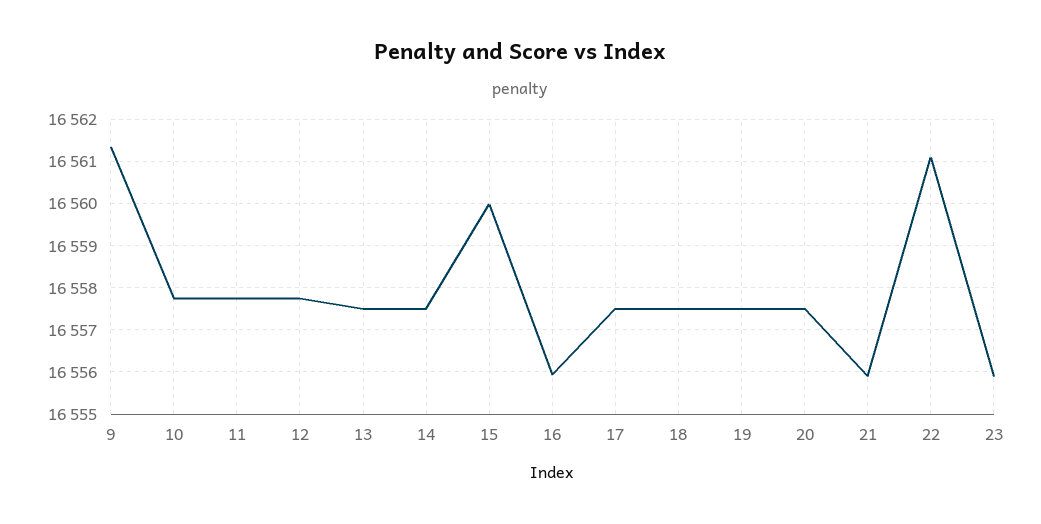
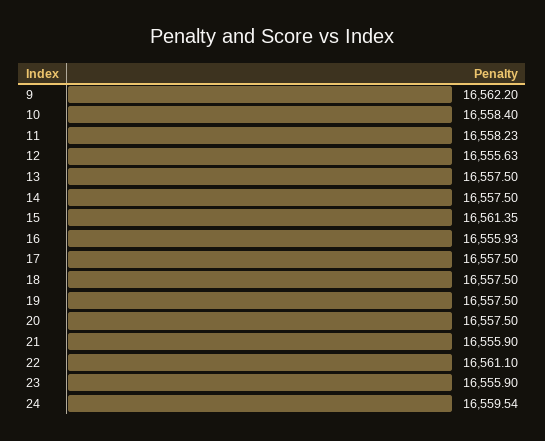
9: 16561.4 -> 16562.2
10: 16557.8 -> 16558.4
11: 16557.8 -> 16558.23
12: 16557.8 -> 16555.63
15: 16560 -> 16561.35
24: none -> 16559.54

